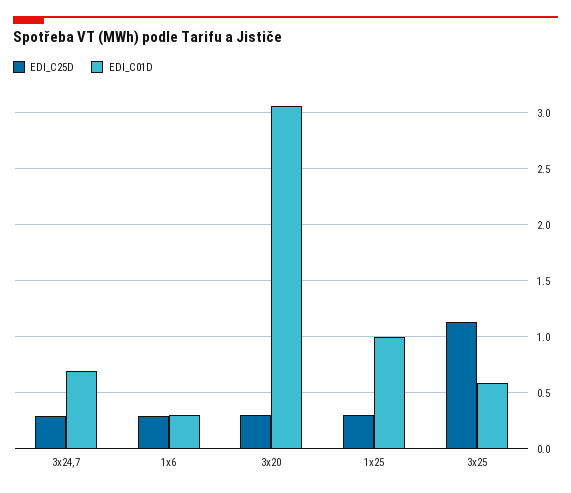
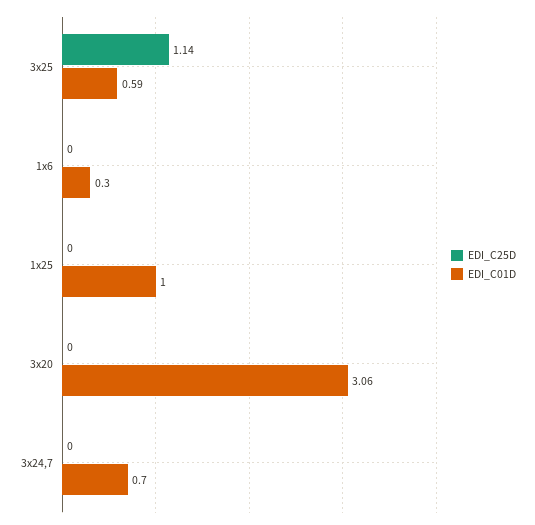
EDI_C25D, 3x24,7: 0.3 -> 0
EDI_C25D, 1x6: 0.3 -> 0
EDI_C25D, 3x20: 0.3 -> 0
EDI_C25D, 1x25: 0.3 -> 0

